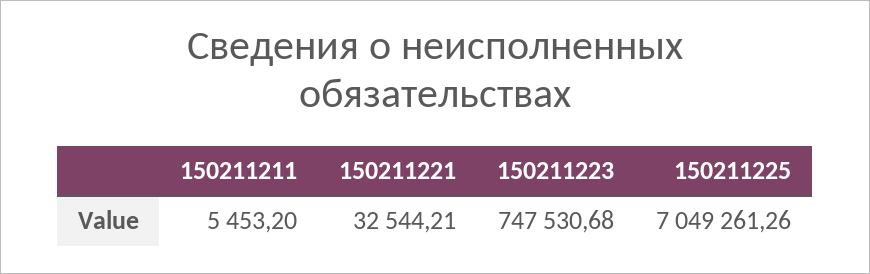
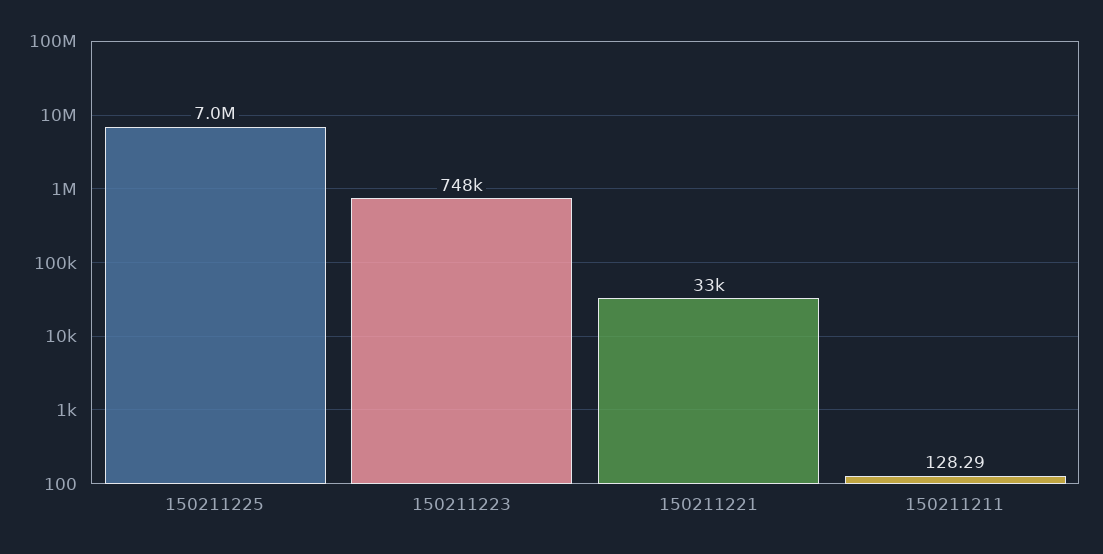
150211211: 5453.2 -> 128.29

